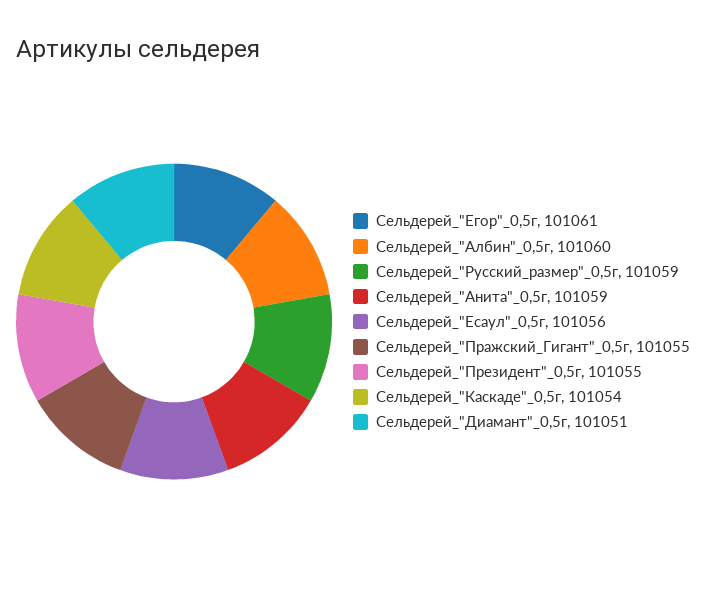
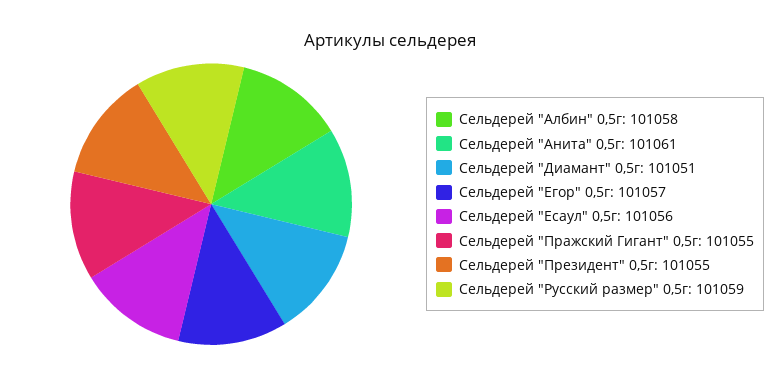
Сельдерей_"Егор"_0,5г: 101061 -> 101057
Сельдерей_"Албин"_0,5г: 101060 -> 101058
Сельдерей_"Анита"_0,5г: 101059 -> 101061
Сельдерей_"Каскаде"_0,5г: 101054 -> none

